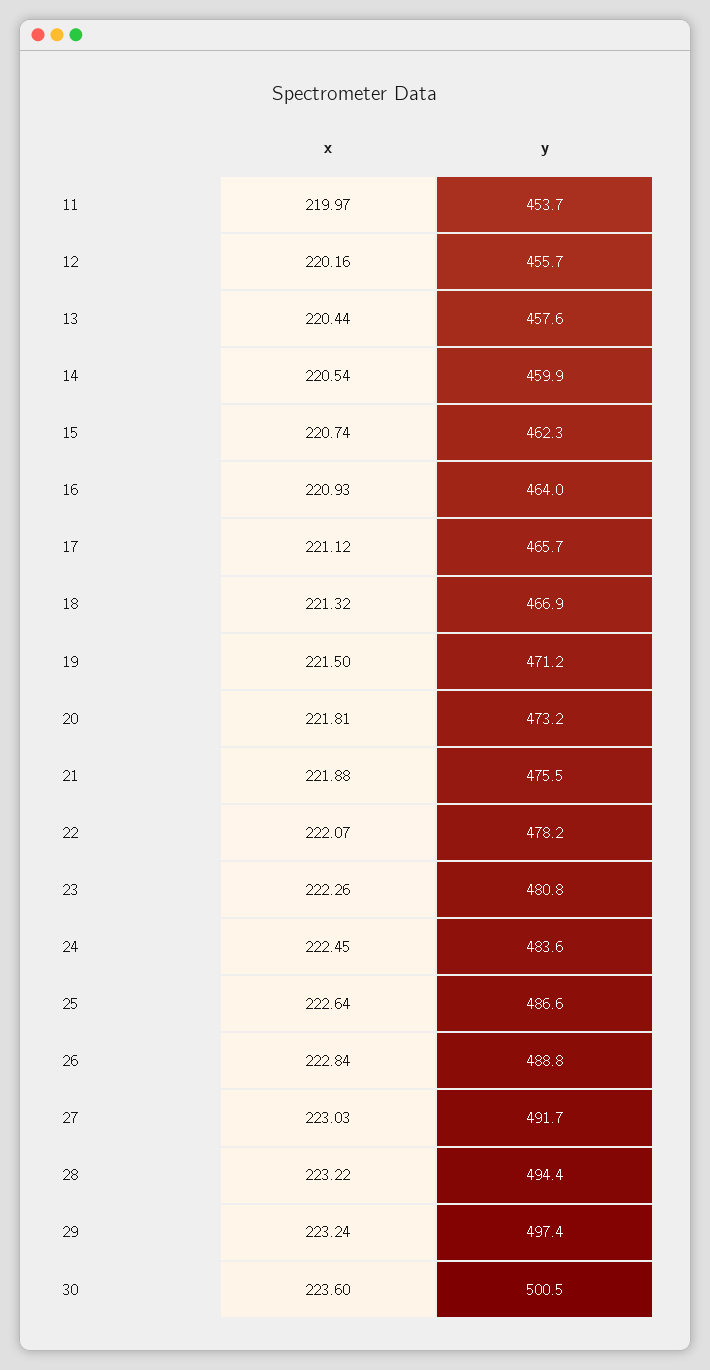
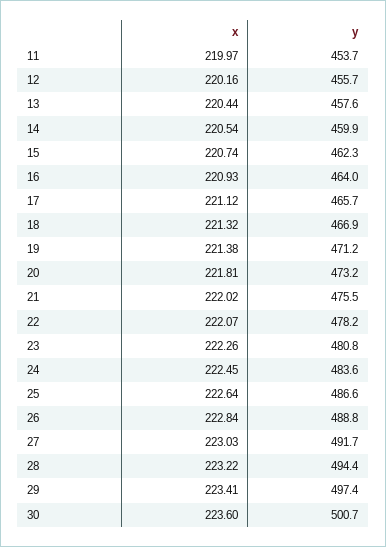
x, 19: 221.5 -> 221.38
x, 21: 221.88 -> 222.02
x, 29: 223.24 -> 223.41
y, 30: 500.5 -> 500.7

